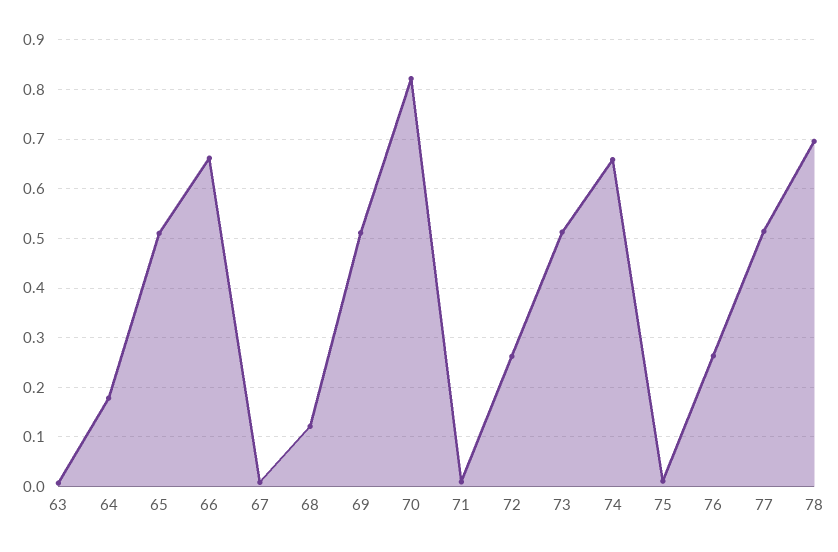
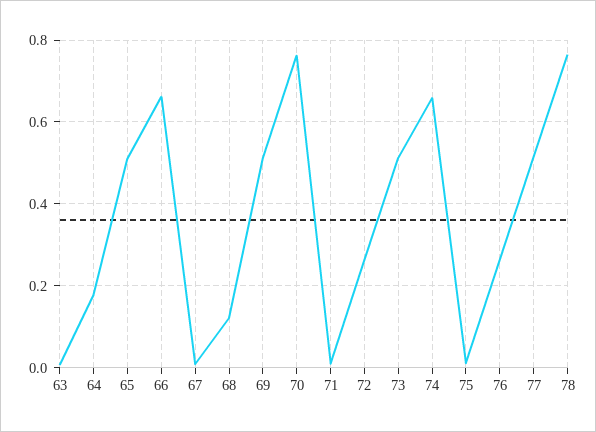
70: 0.82 -> 0.76
78: 0.7 -> 0.76

